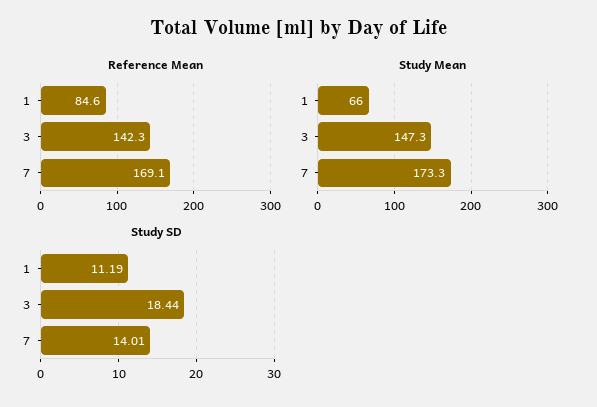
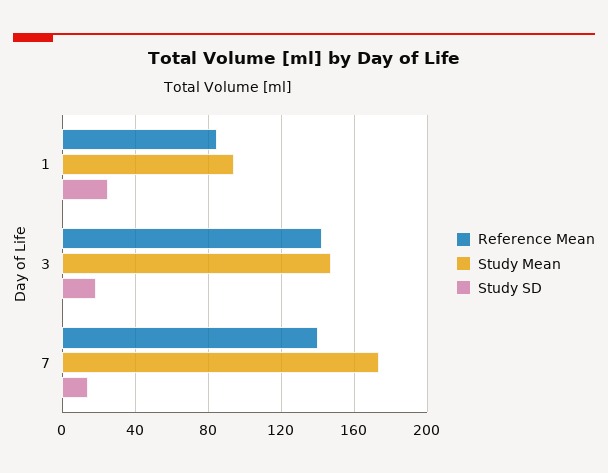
Reference Mean, 7: 169.1 -> 140
Study Mean, 1: 66 -> 95
Study SD, 1: 11.19 -> 25

